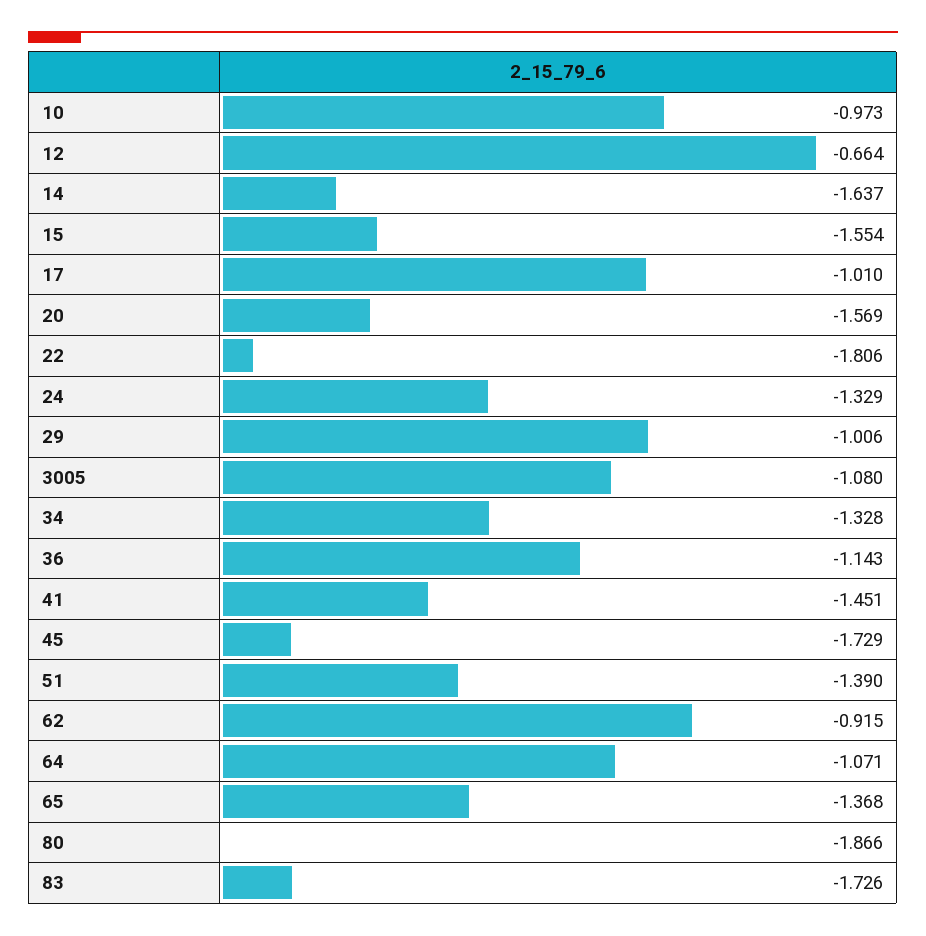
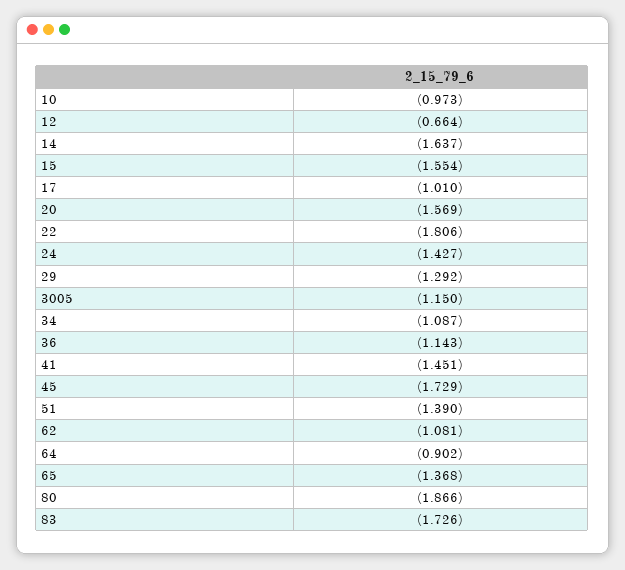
24: -1.329 -> -1.427
29: -1.006 -> -1.292
3005: -1.08 -> -1.15
34: -1.328 -> -1.087
62: -0.915 -> -1.081
64: -1.071 -> -0.902

